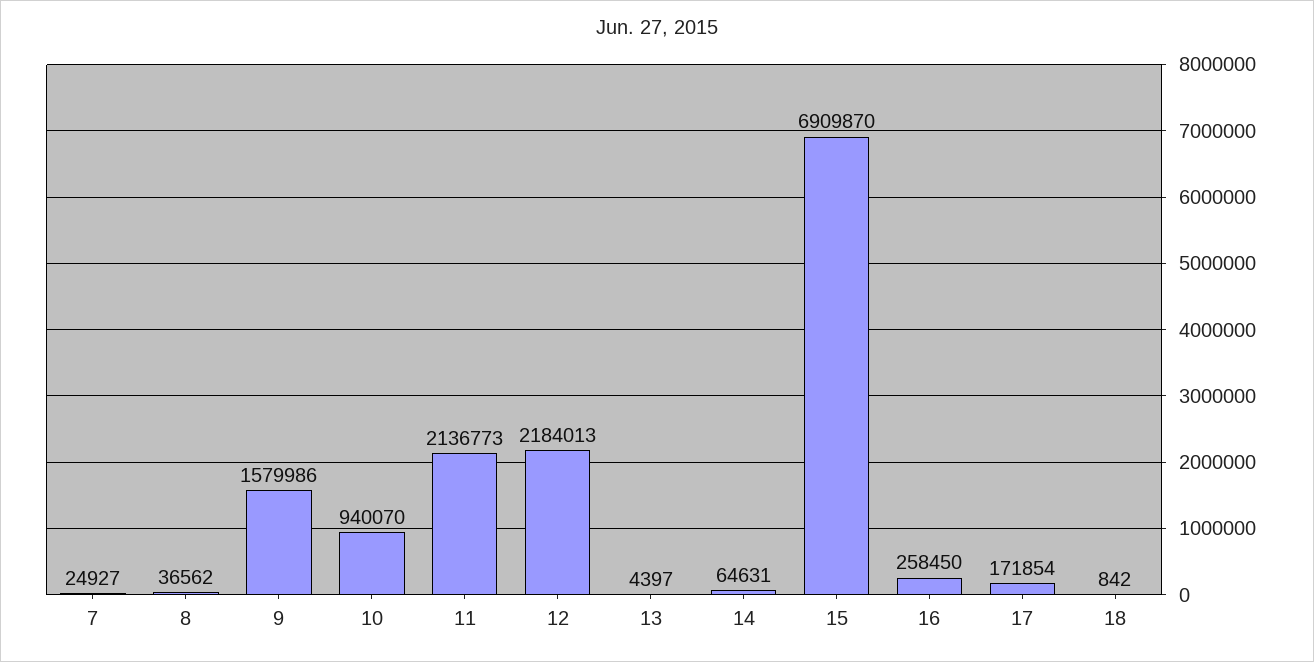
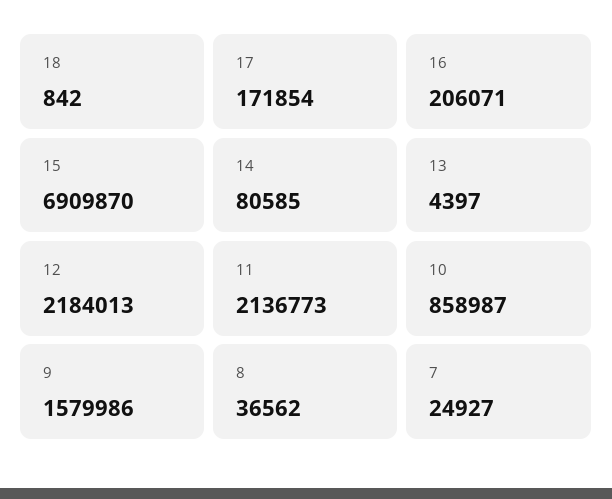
10: 940070 -> 858987
14: 64631 -> 80585
16: 258450 -> 206071

